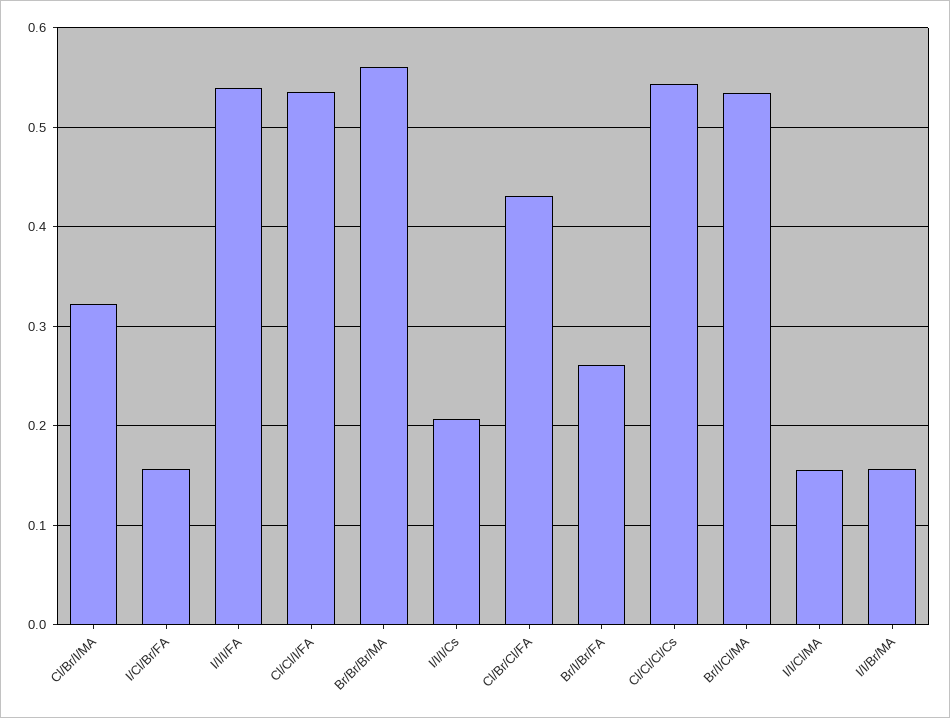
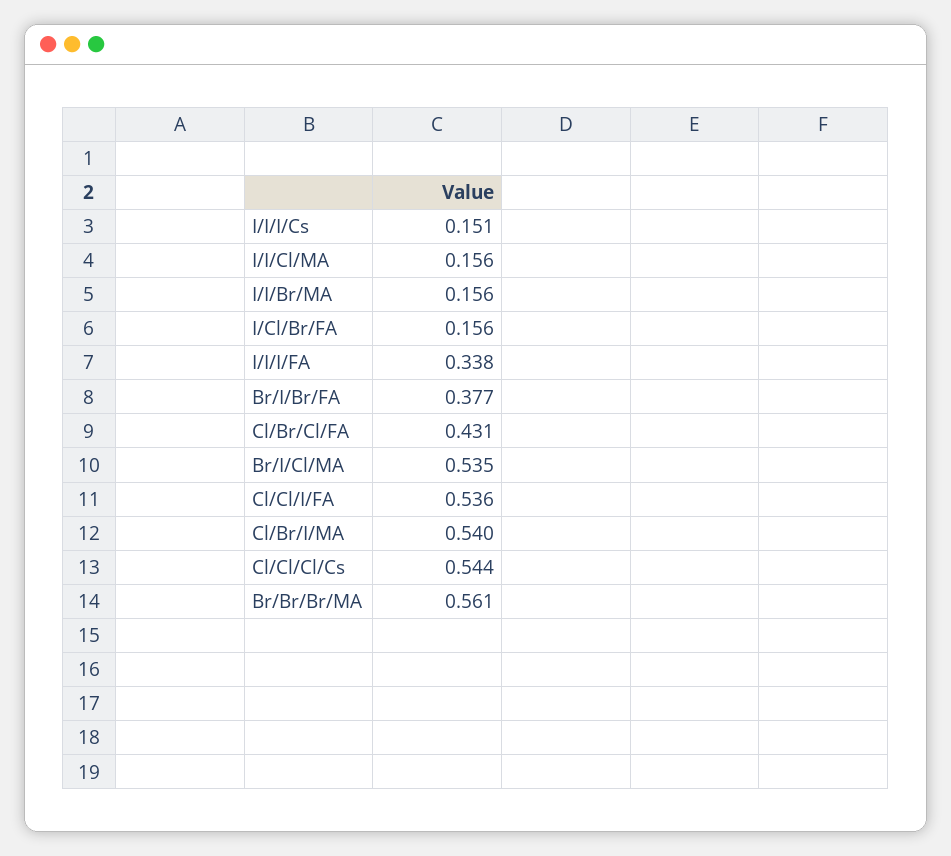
Cl/Br/I/MA: 0.32 -> 0.54
I/I/I/FA: 0.54 -> 0.338
I/I/I/Cs: 0.21 -> 0.151
Br/I/Br/FA: 0.26 -> 0.377

